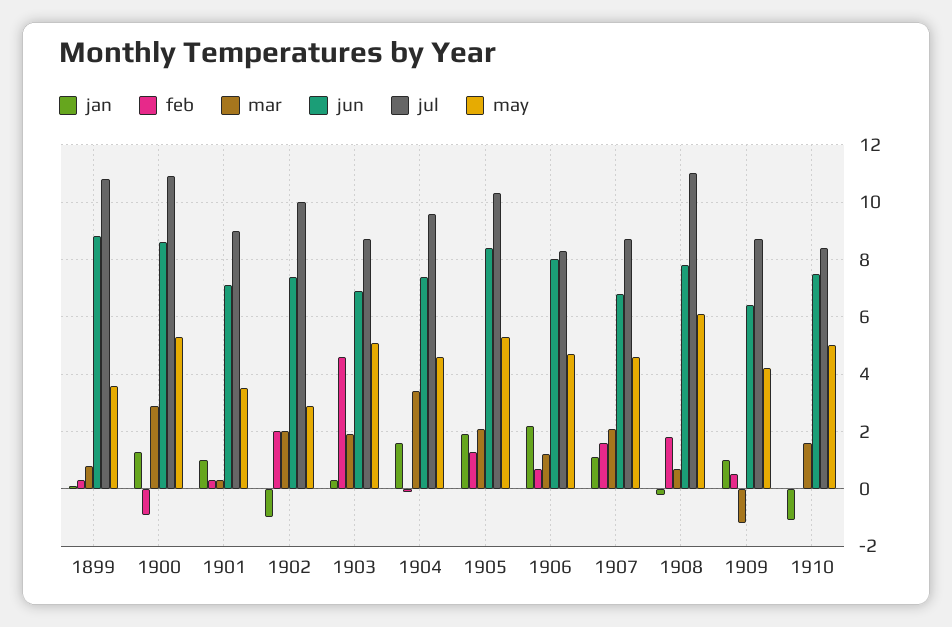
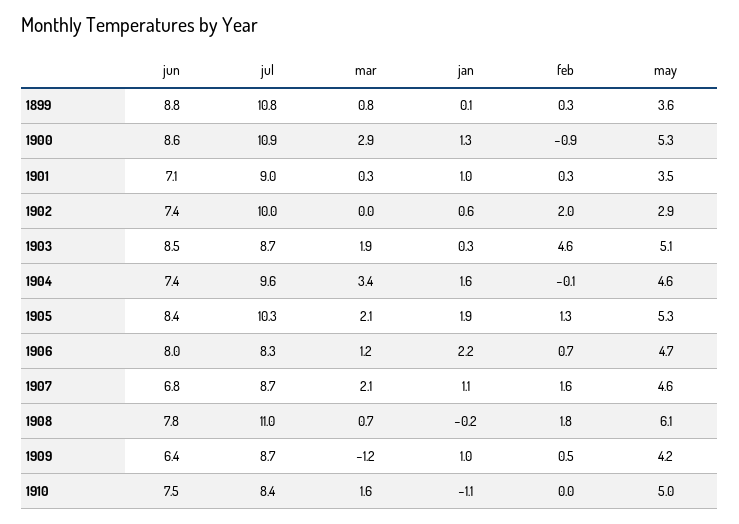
jan, 1902: -1 -> 0.6
mar, 1902: 2 -> 0
jun, 1903: 7 -> 8.5

